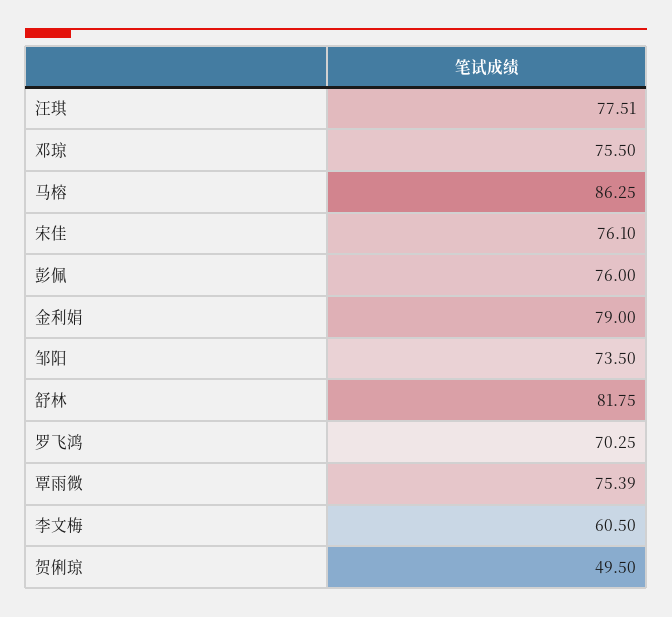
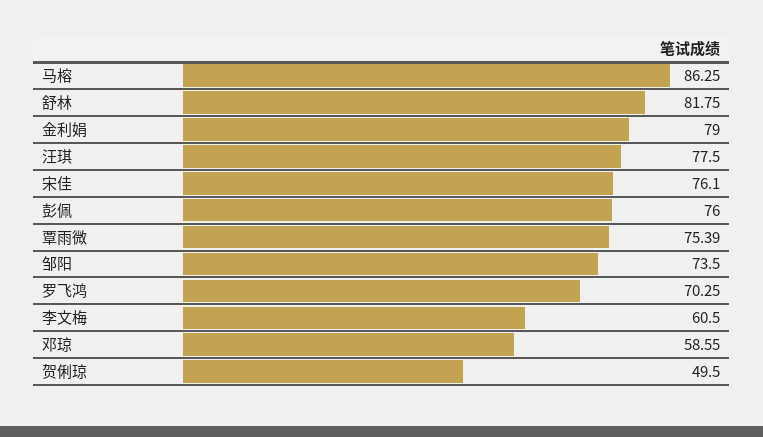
汪琪: 77.51 -> 77.5
邓琼: 75.5 -> 58.55

